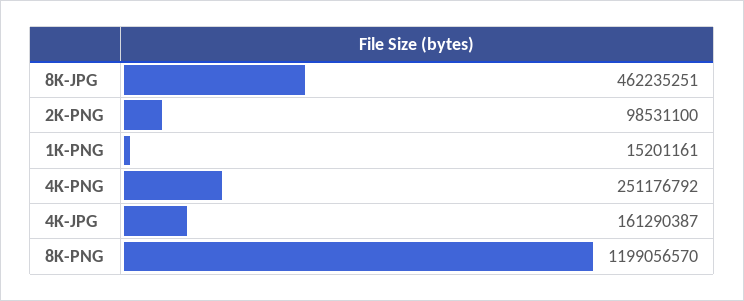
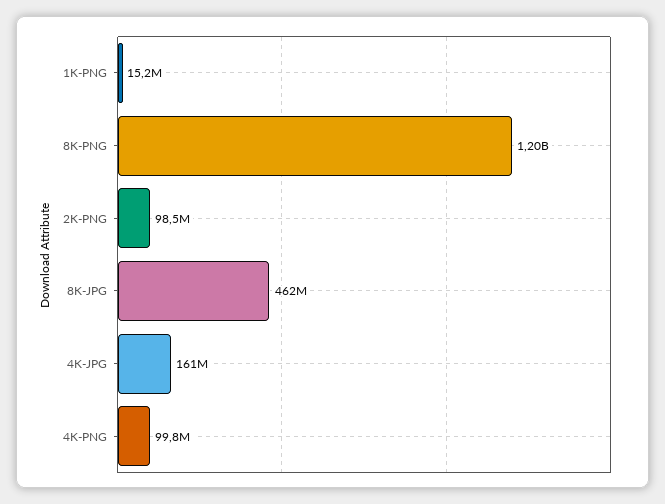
4K-PNG: 251176792 -> 99800000

